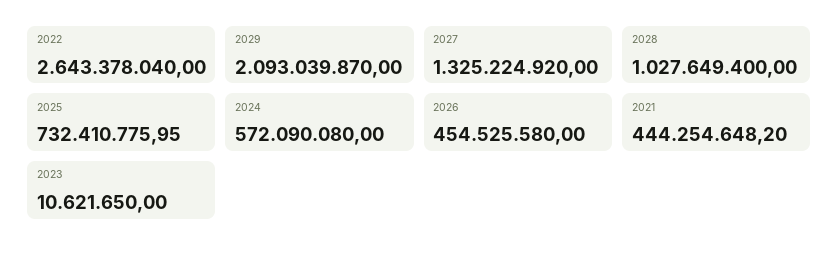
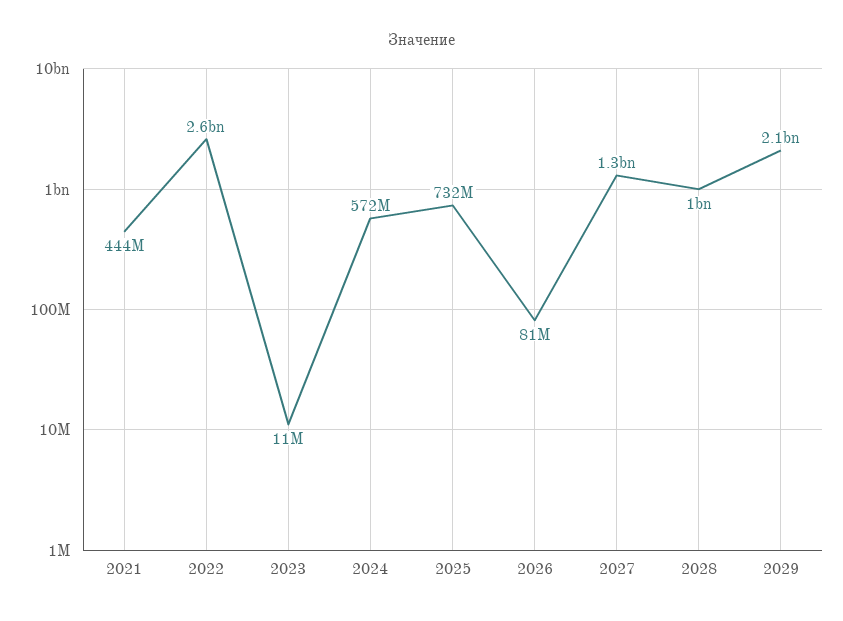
2026: 454525580 -> 81000000

